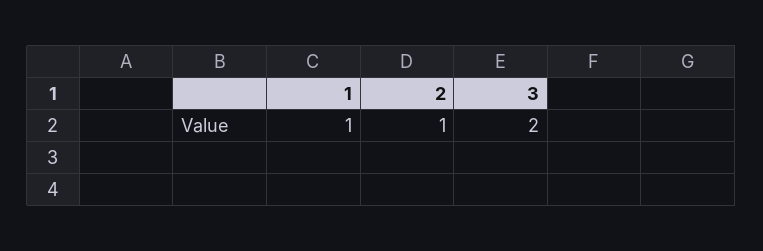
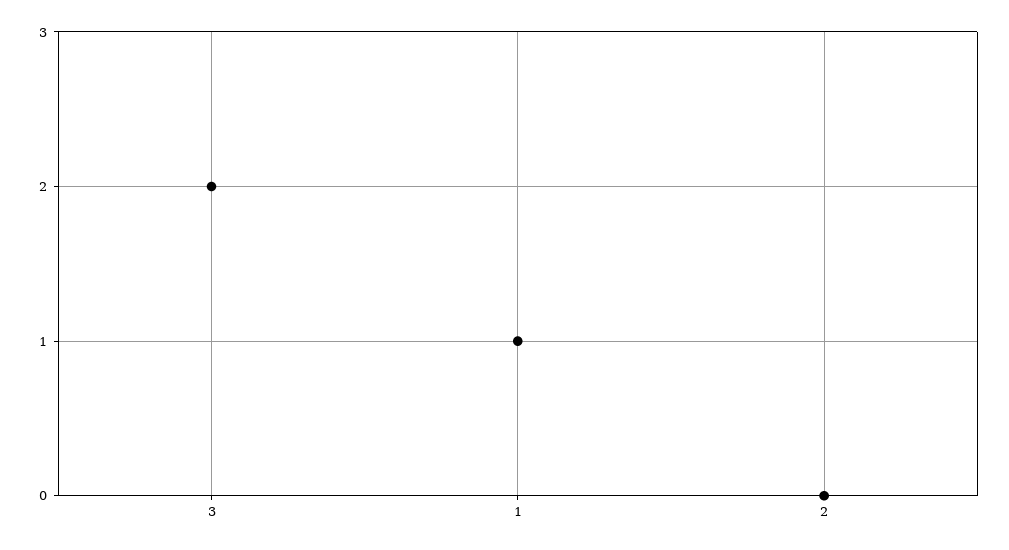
2: 1 -> 0

